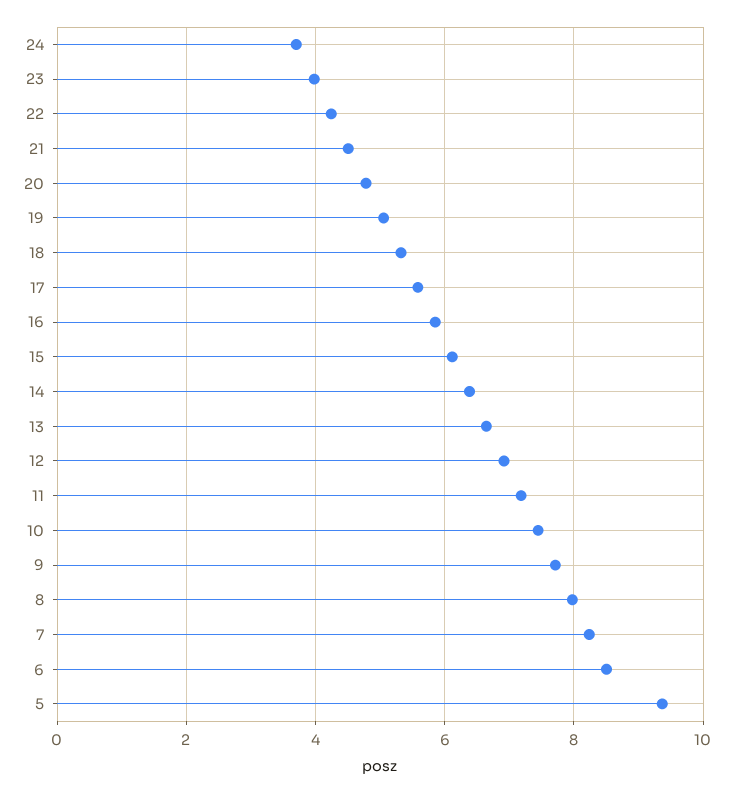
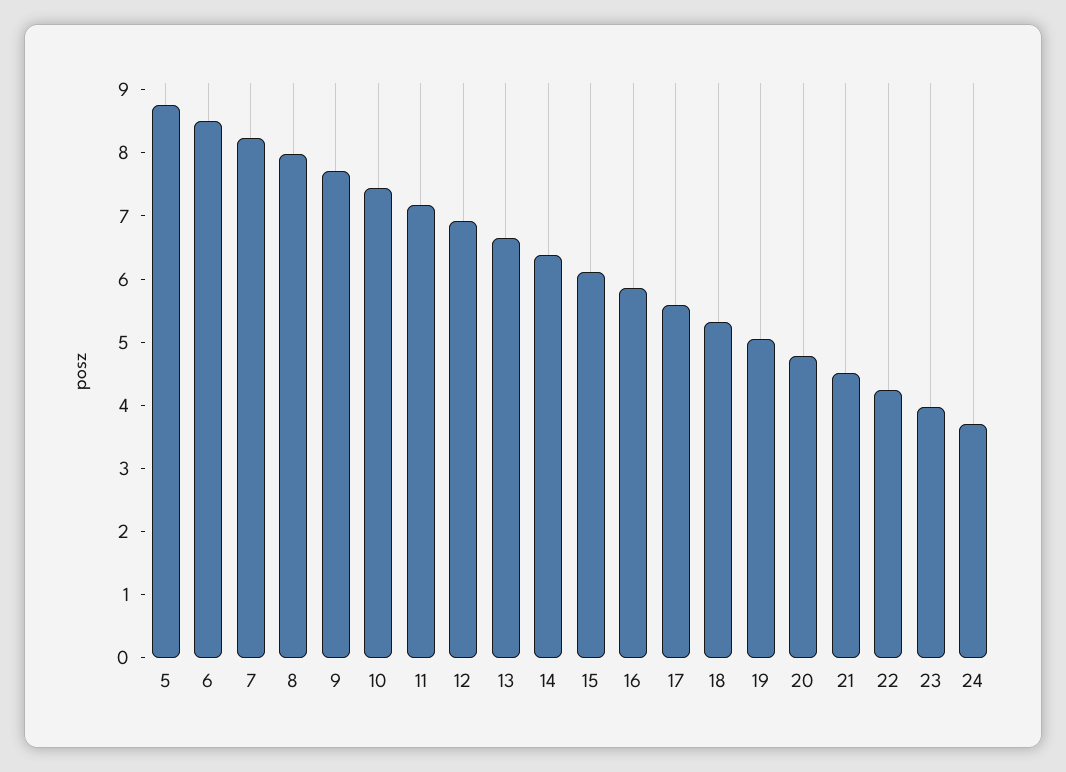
5: 9.4 -> 8.8

